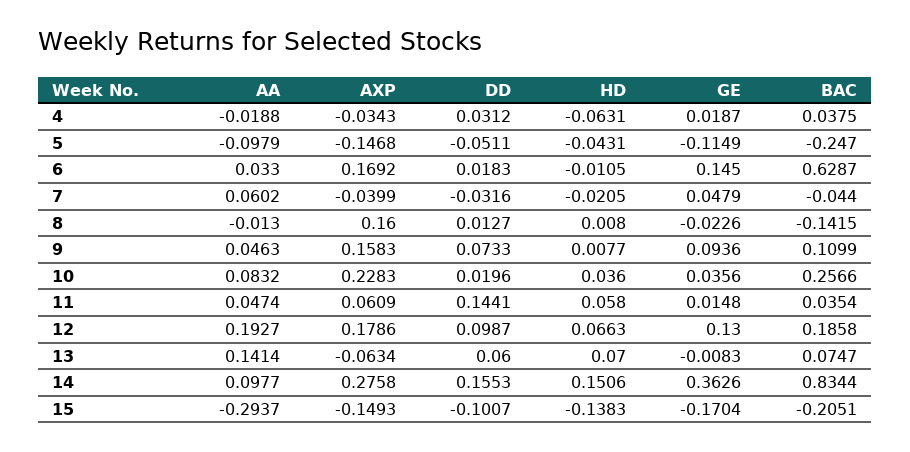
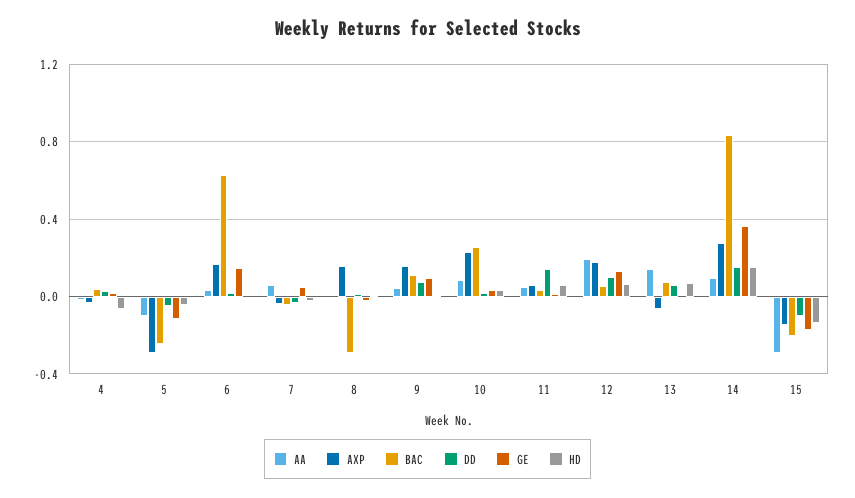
AXP, 5: -0.1468 -> -0.3
BAC, 8: -0.1415 -> -0.3
BAC, 12: 0.1858 -> 0.05

